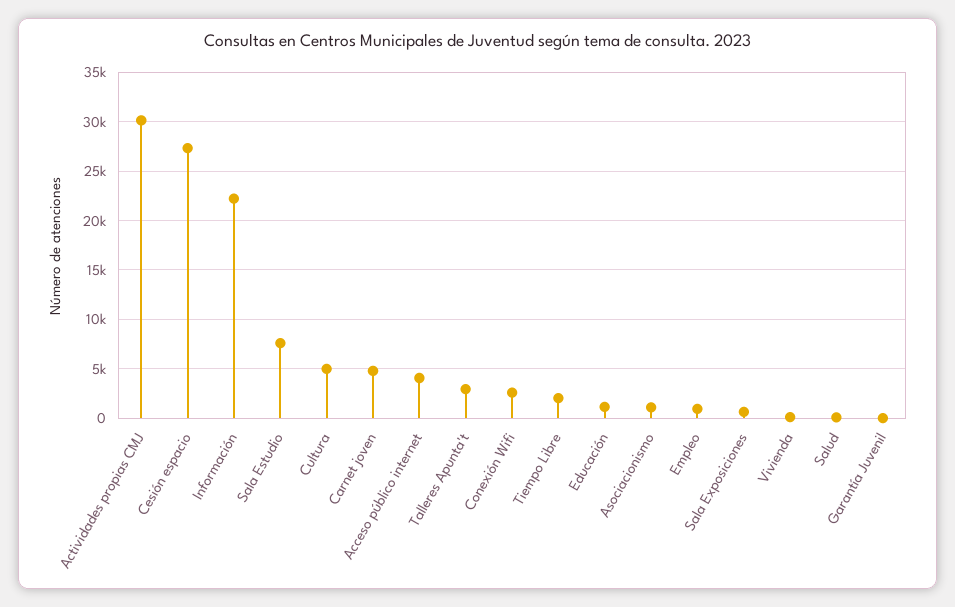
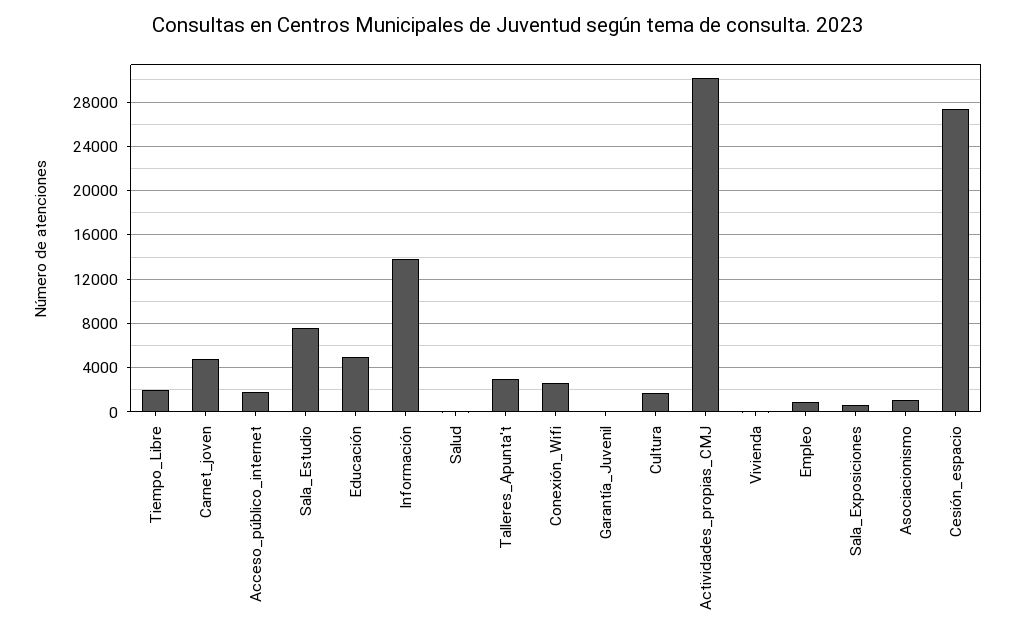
Información: 22000 -> 14000
Cultura: 5000 -> 2000
Acceso público internet: 4000 -> 2000
Educación: 1000 -> 5000

